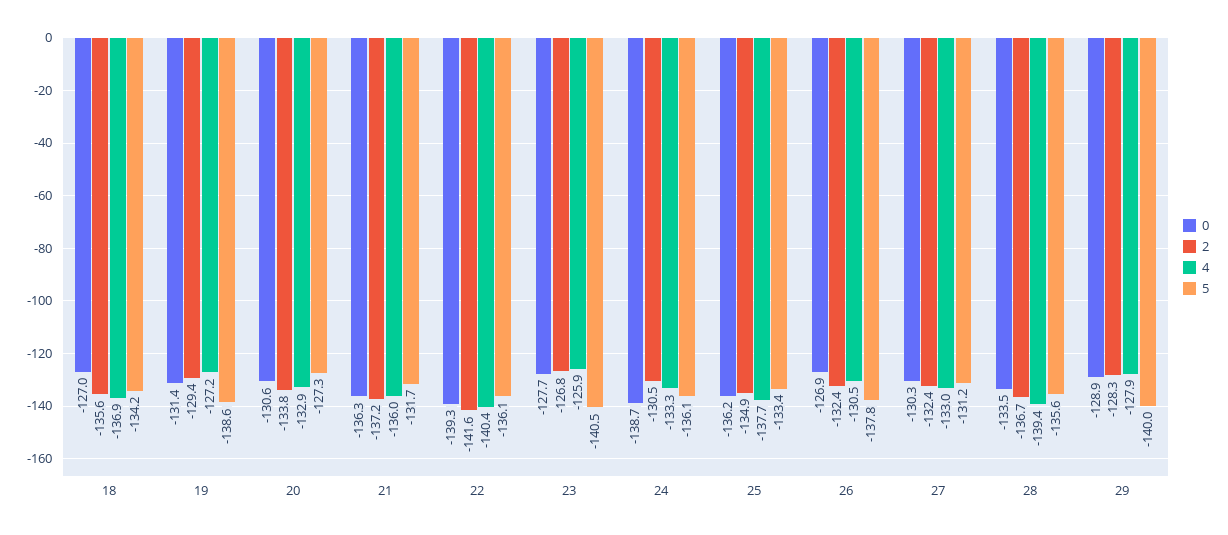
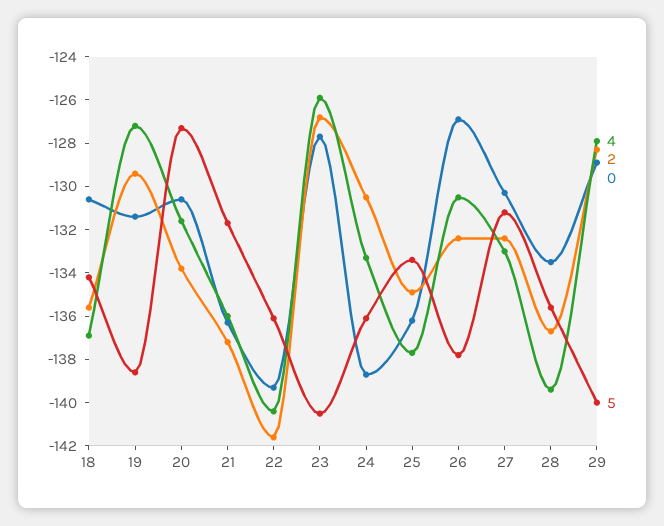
0, 18: -127 -> -130.5
4, 20: -132.9 -> -131.5

